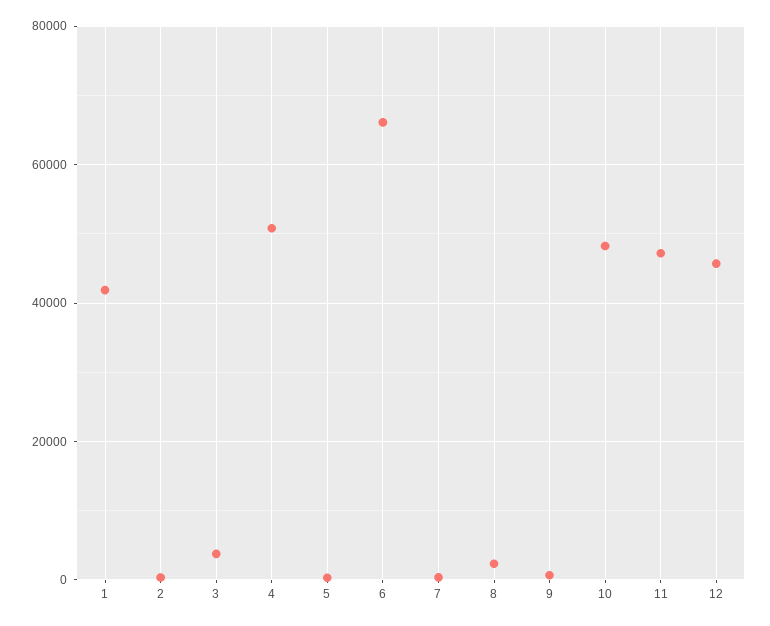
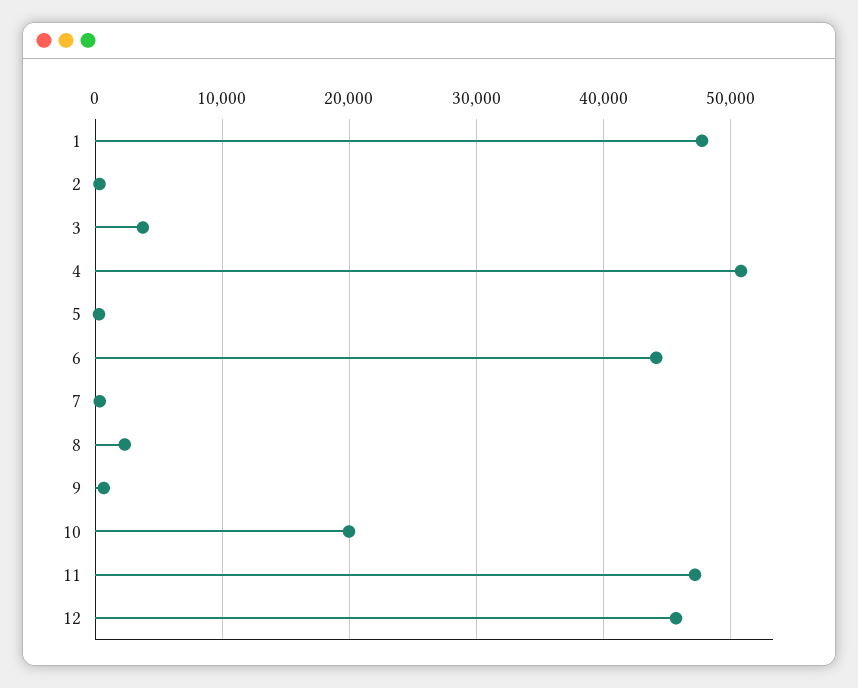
1: 42000 -> 48000
6: 66000 -> 44000
10: 48000 -> 20000

